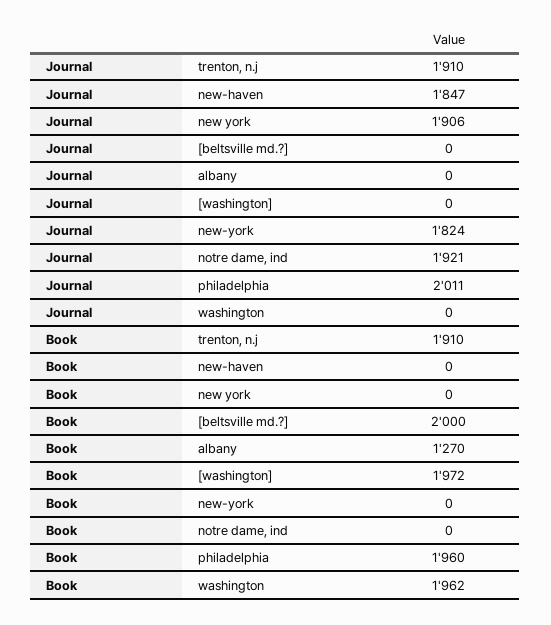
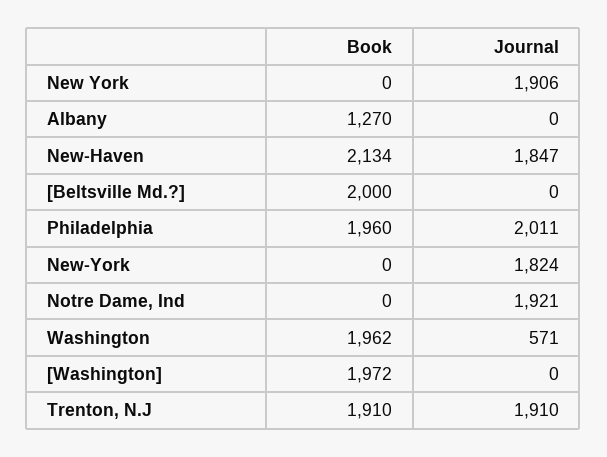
Journal, washington: 0 -> 571
Book, new-haven: 0 -> 2134

